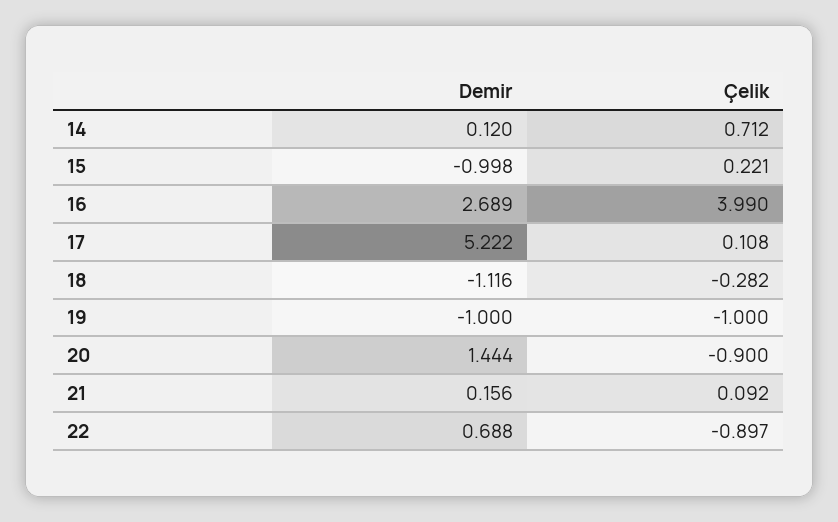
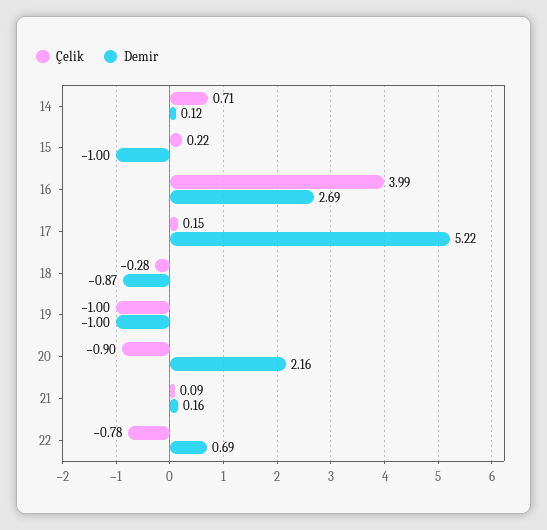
Çelik, 17: 0.108 -> 0.15
Demir, 18: -1.116 -> -0.87
Demir, 20: 1.444 -> 2.16
Çelik, 22: -0.897 -> -0.78

